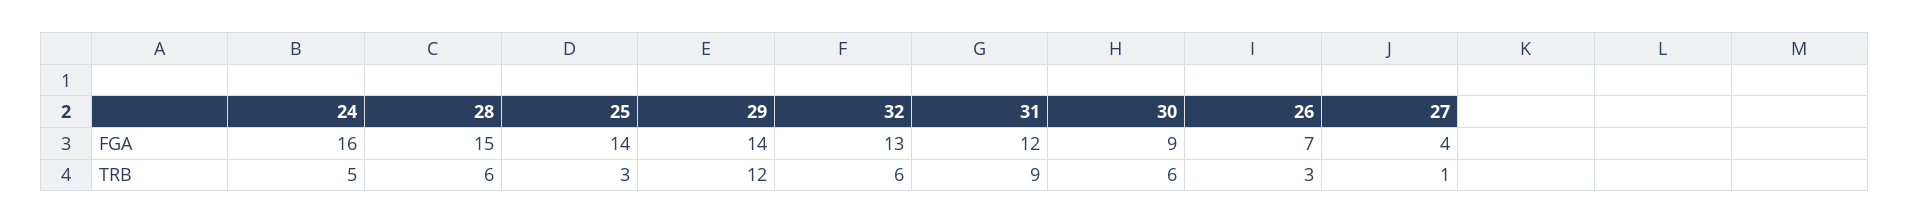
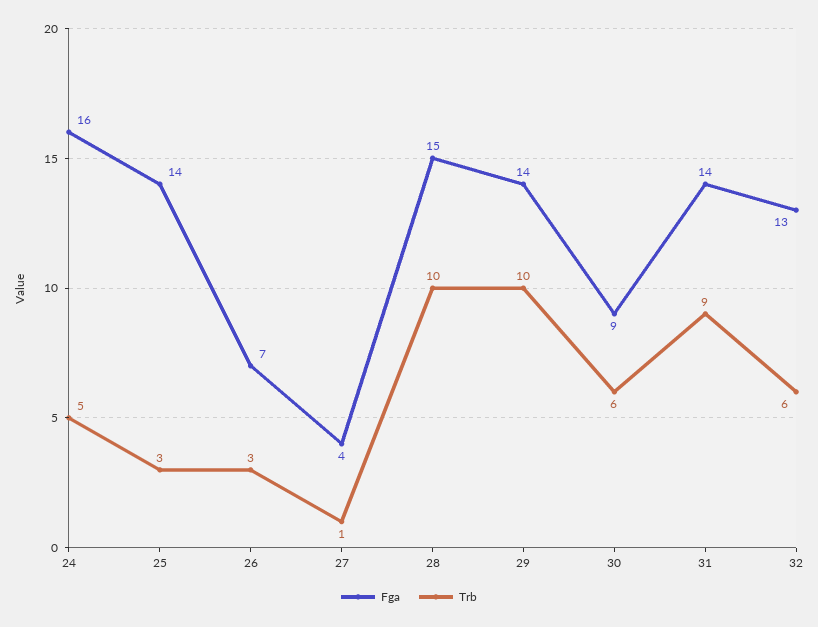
FGA, 31: 12 -> 14
TRB, 28: 6 -> 10
TRB, 29: 12 -> 10

